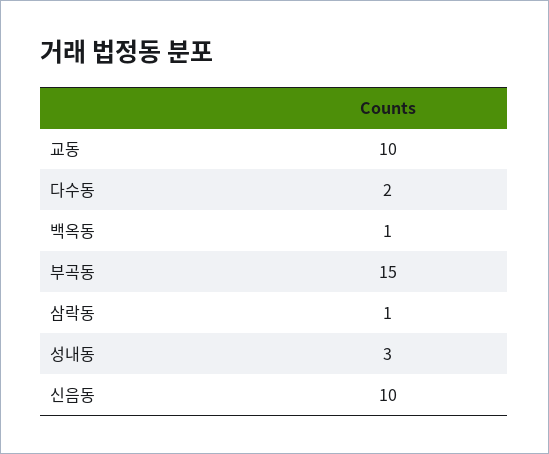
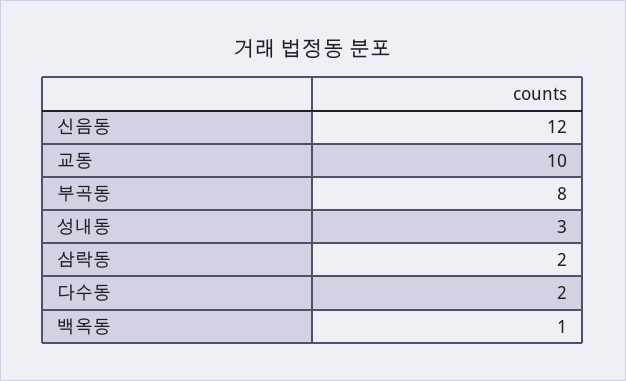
부곡동: 15 -> 8
삼락동: 1 -> 2
신음동: 10 -> 12

